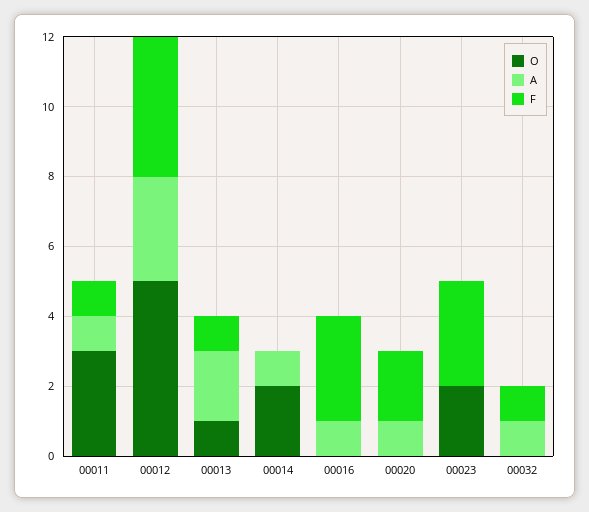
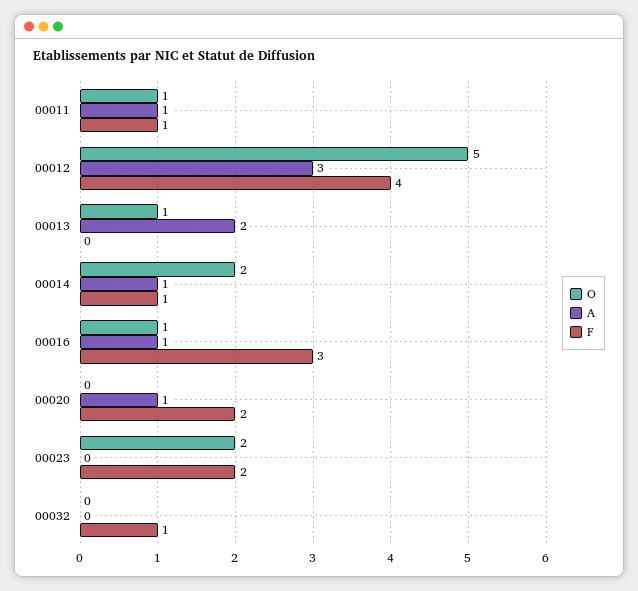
O, 00011: 3 -> 1
F, 00013: 1 -> 0
F, 00014: 0 -> 1
O, 00016: 0 -> 1
F, 00023: 3 -> 2
A, 00032: 1 -> 0

